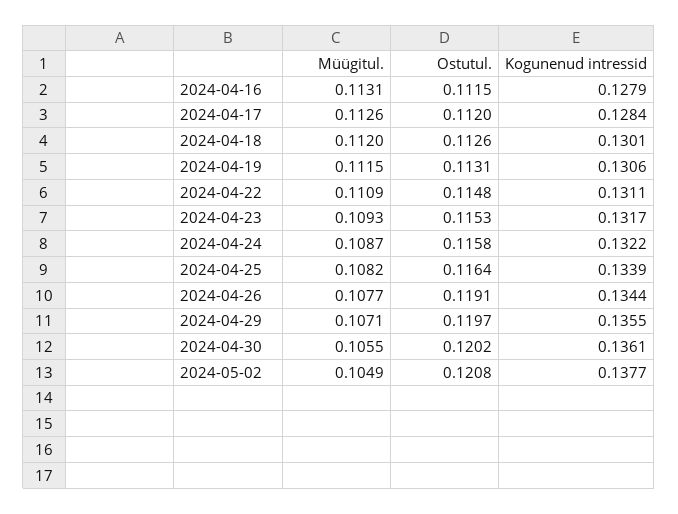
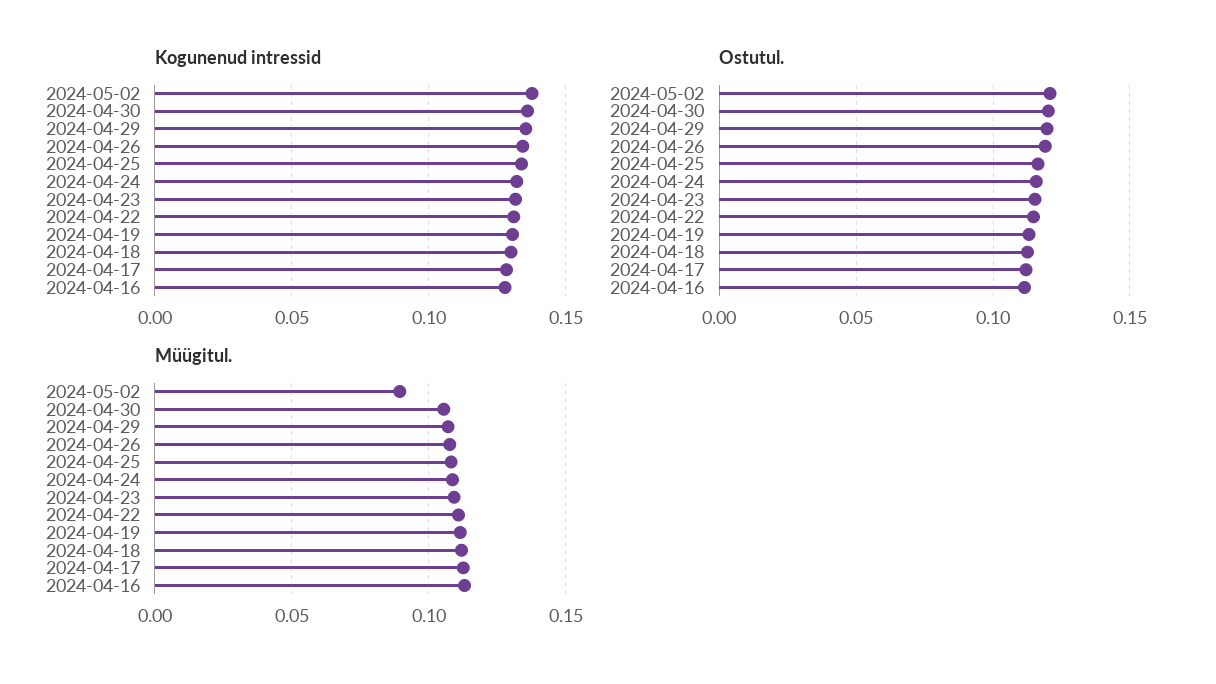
Müügitul., 2024-05-02: 0.1049 -> 0.09

